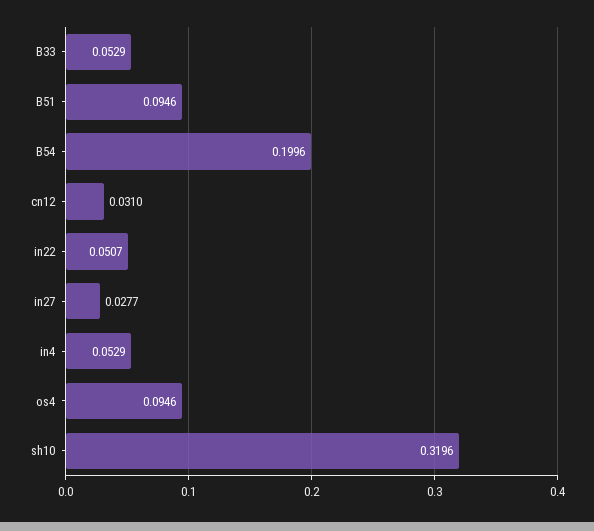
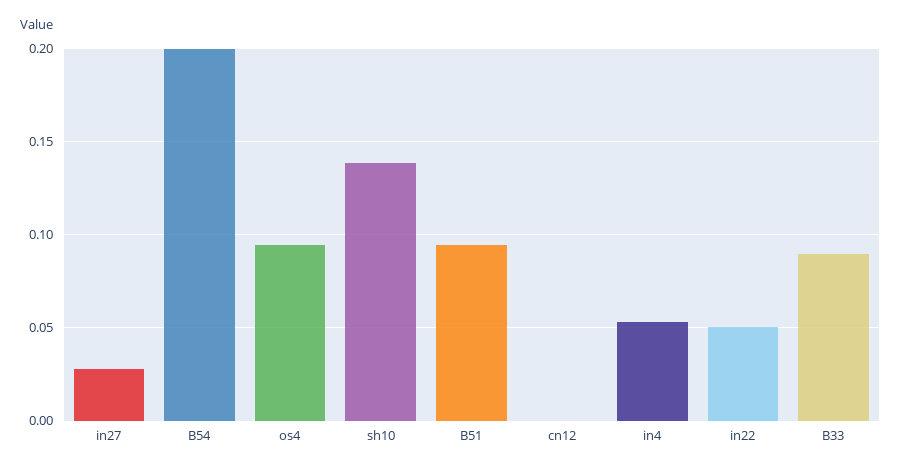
B33: 0.0529 -> 0.09
cn12: 0.031 -> 0
sh10: 0.3196 -> 0.14

